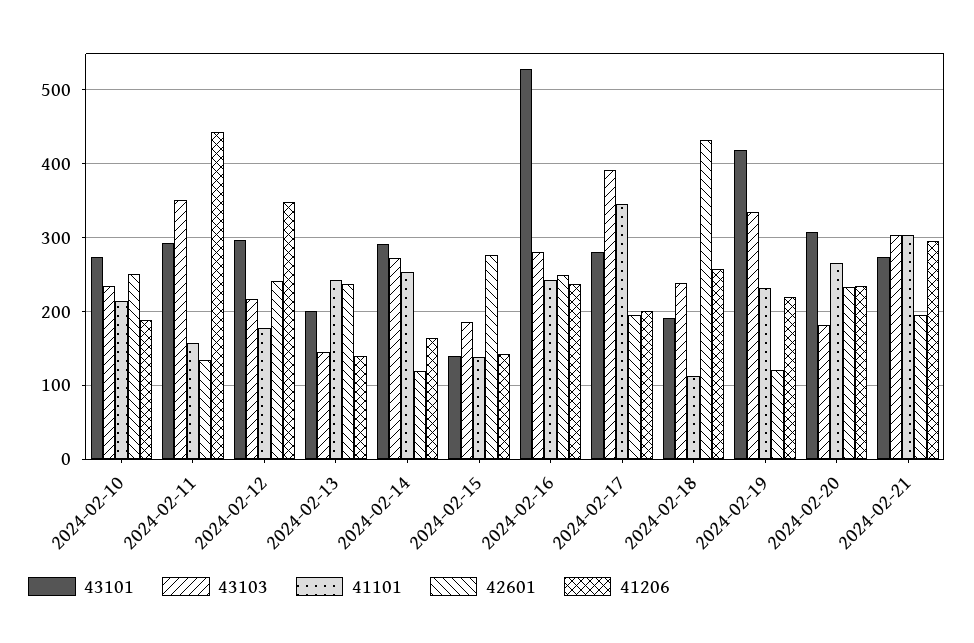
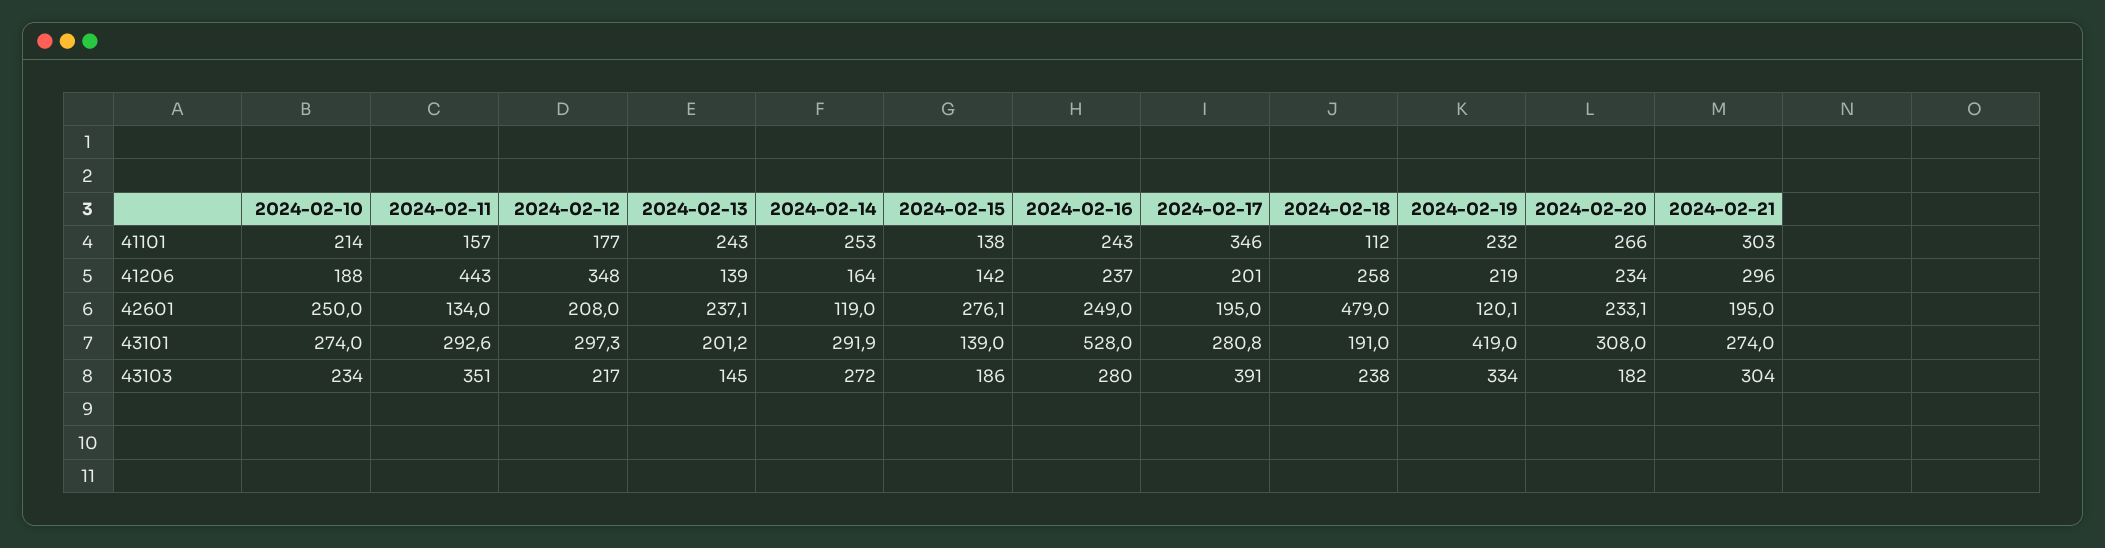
42601, 2024-02-12: 240 -> 208
42601, 2024-02-18: 430 -> 479

